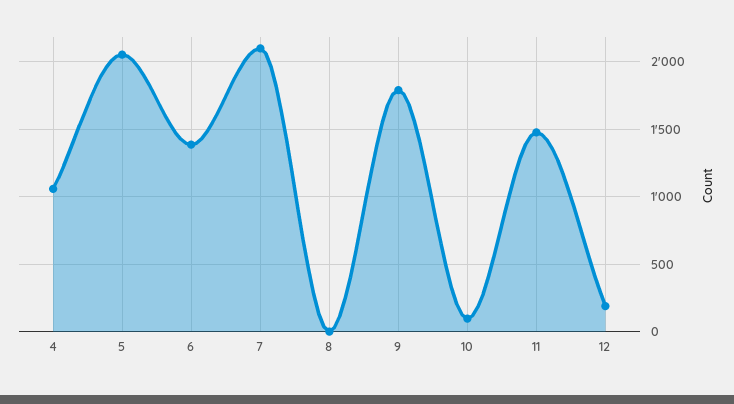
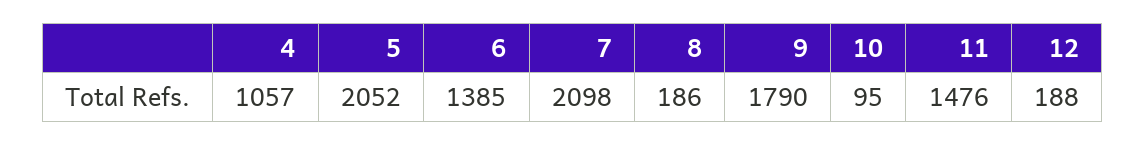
8: 0 -> 186

